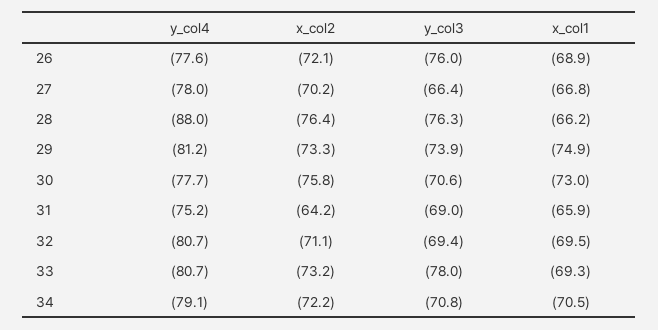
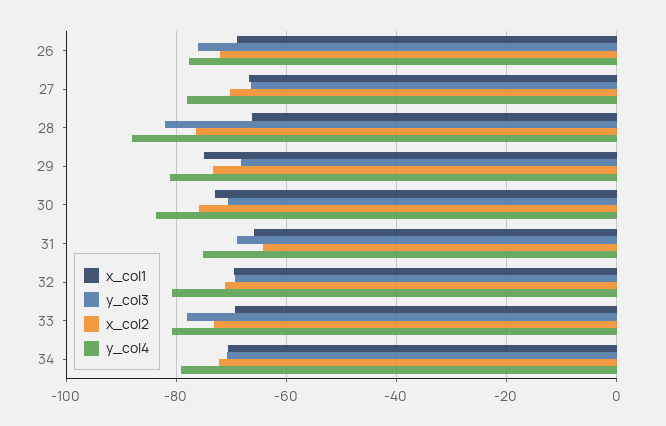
y_col3, 28: -76.3 -> -82
y_col3, 29: -73.9 -> -68
y_col4, 30: -77.7 -> -84

